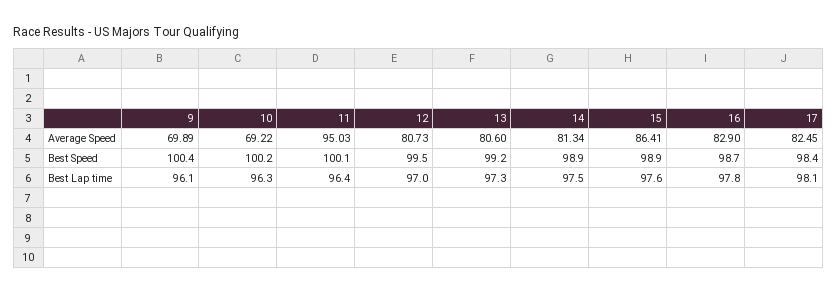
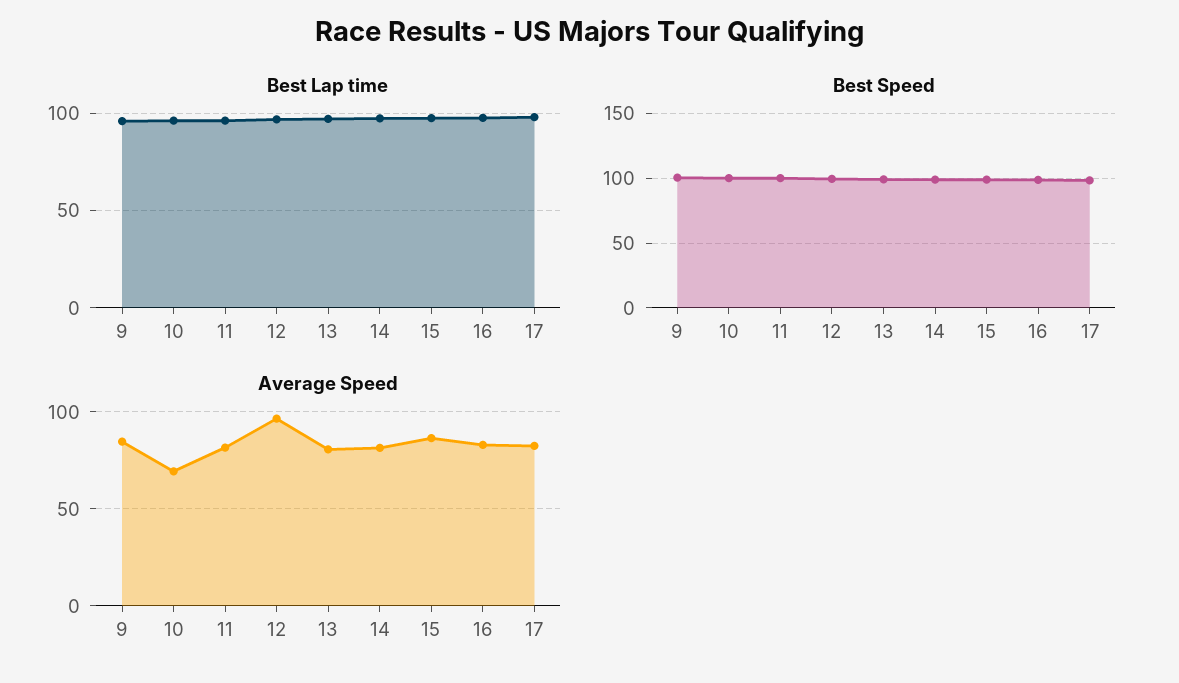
Average Speed, 9: 69.89 -> 85
Average Speed, 11: 95.03 -> 80
Average Speed, 12: 80.73 -> 95

